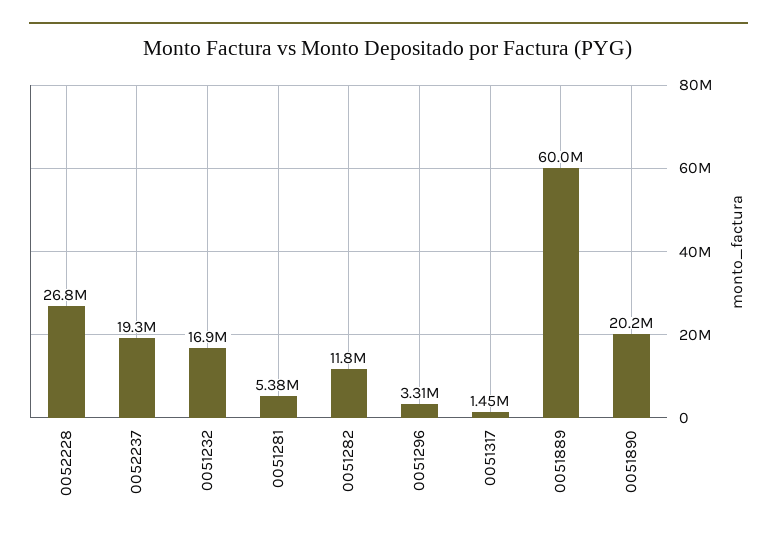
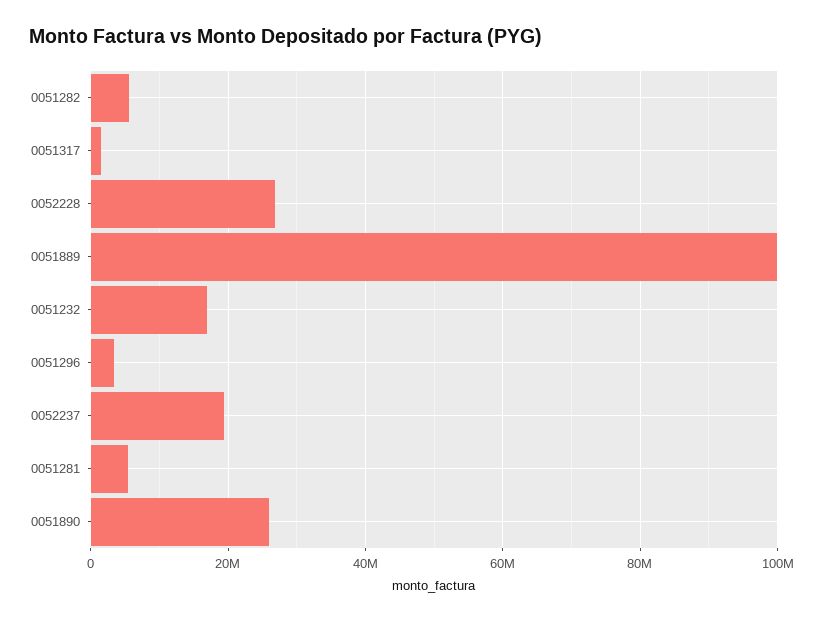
0051282: 11800000 -> 6000000
0051889: 60000000 -> 100000000
0051890: 20200000 -> 26000000

